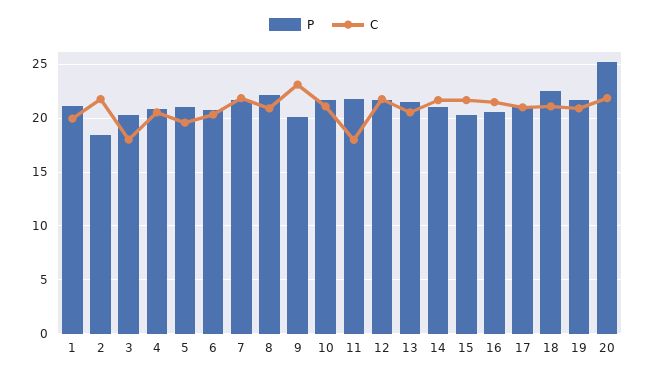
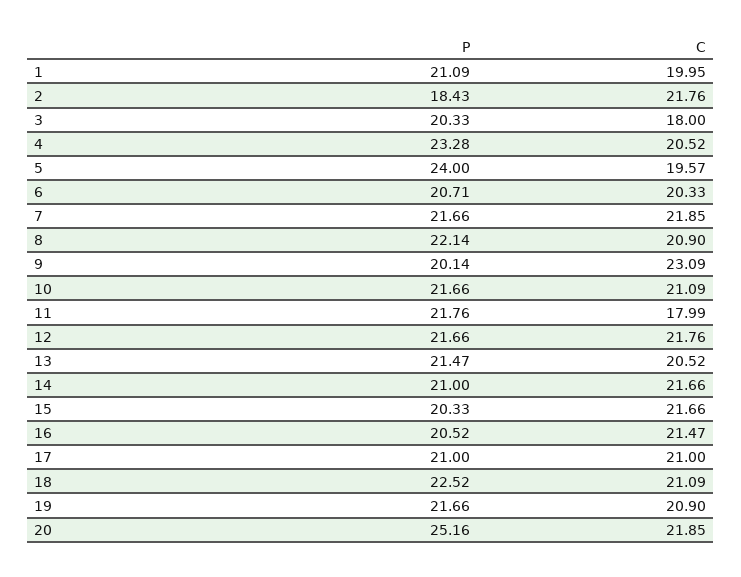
P, 4: 21 -> 23.28
P, 5: 21 -> 24

